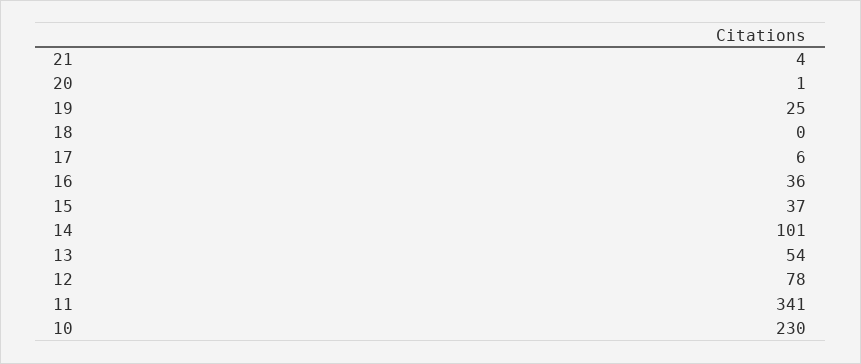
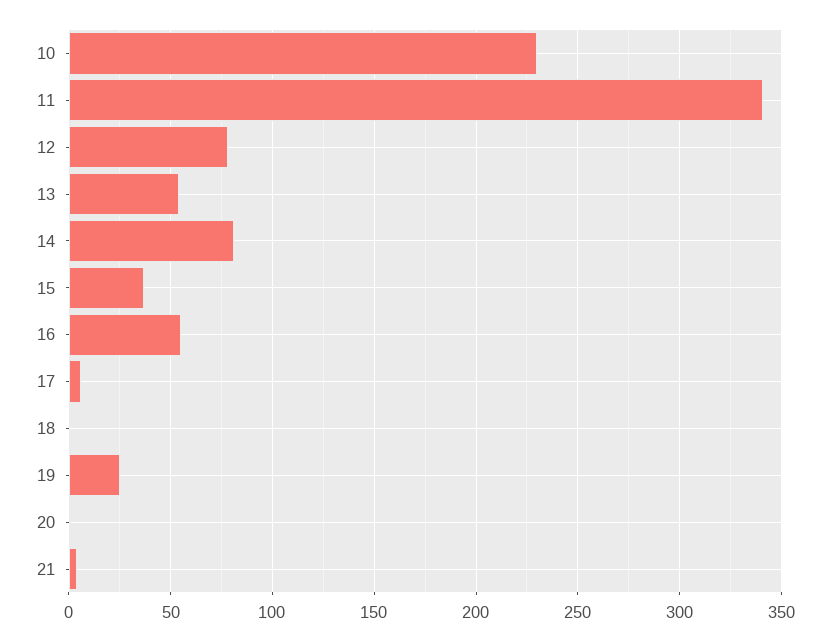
16: 36 -> 55
14: 101 -> 80

